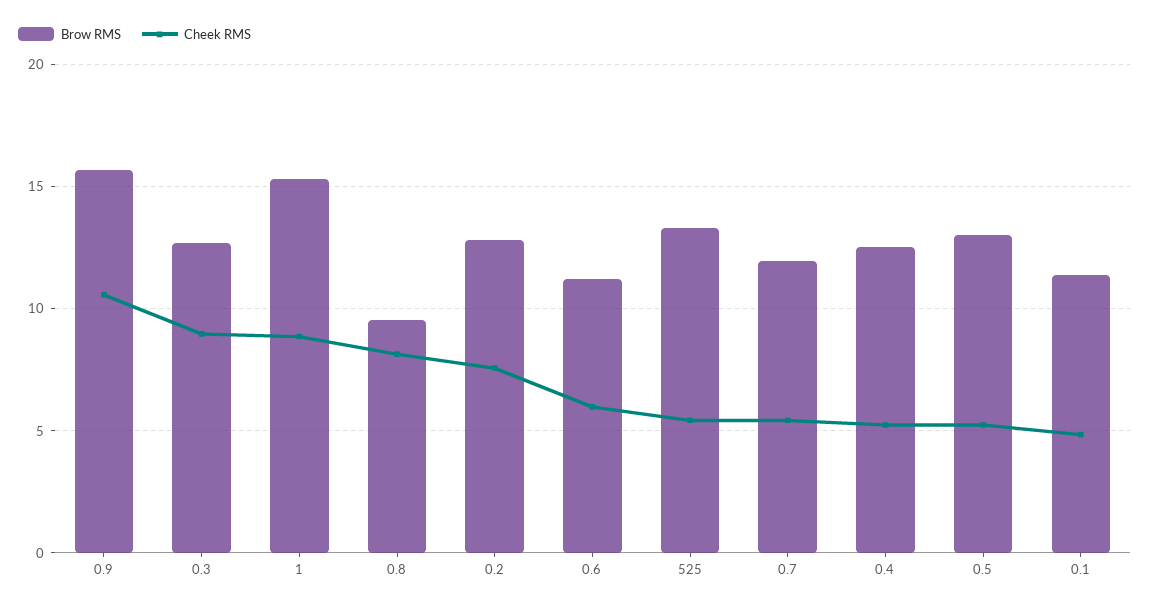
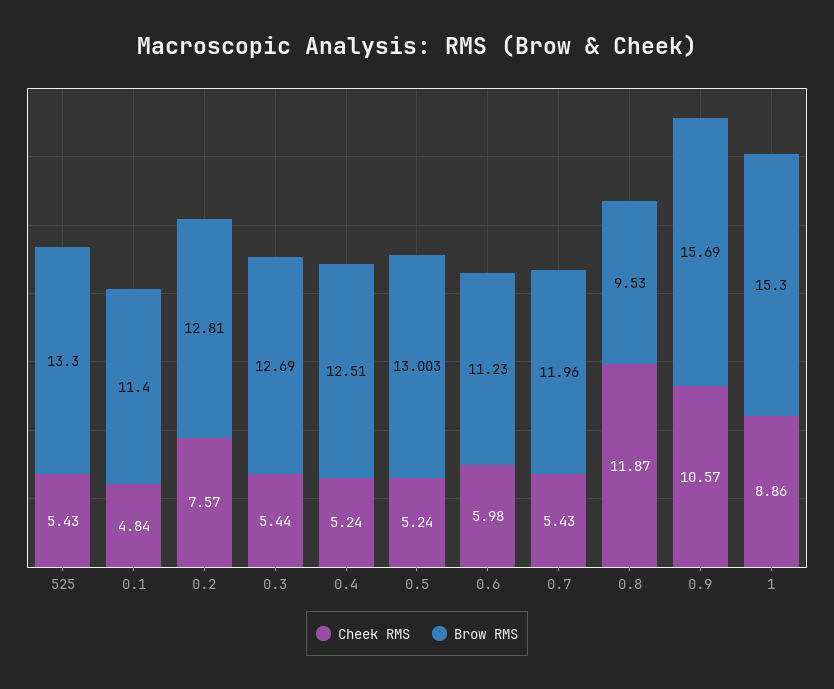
Cheek RMS, 0.3: 9 -> 5.44
Cheek RMS, 0.8: 8 -> 11.87

